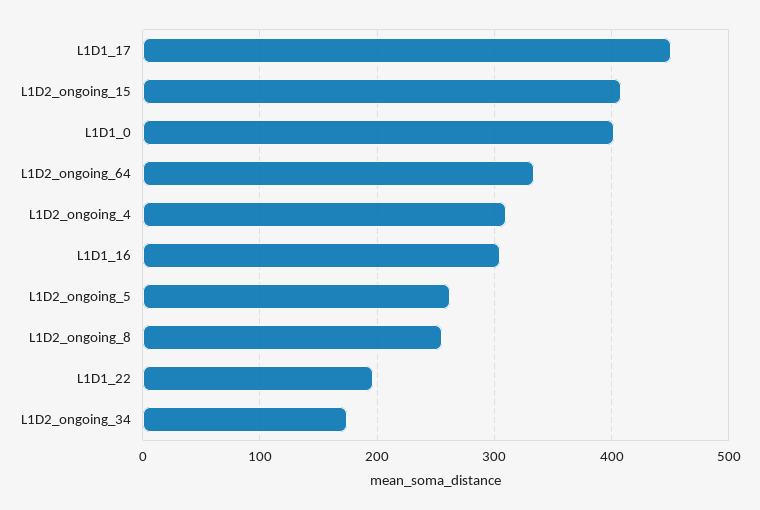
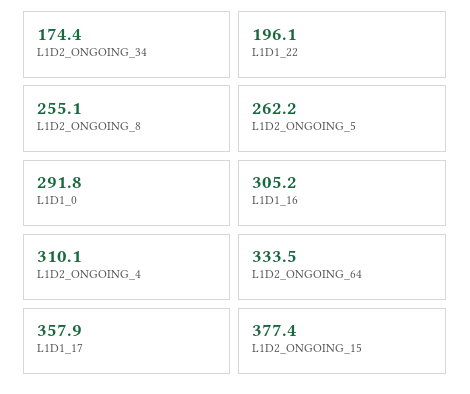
L1D1_17: 450 -> 357.9
L1D2_ongoing_15: 410 -> 377.4
L1D1_0: 400 -> 291.8

